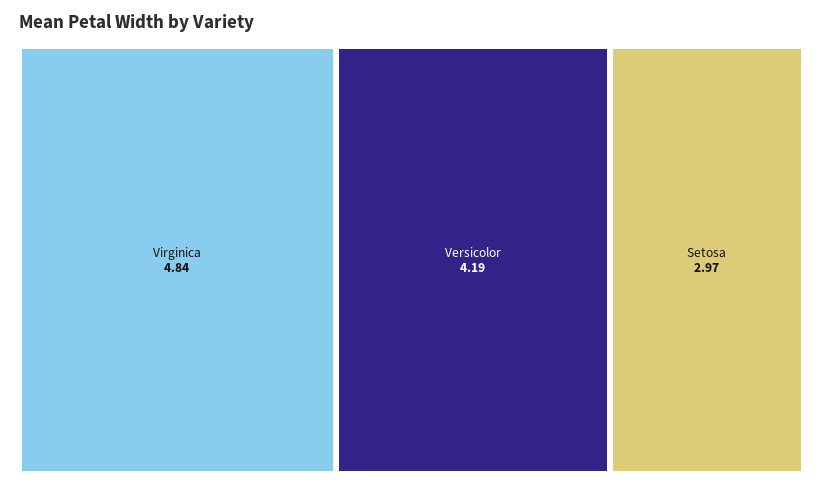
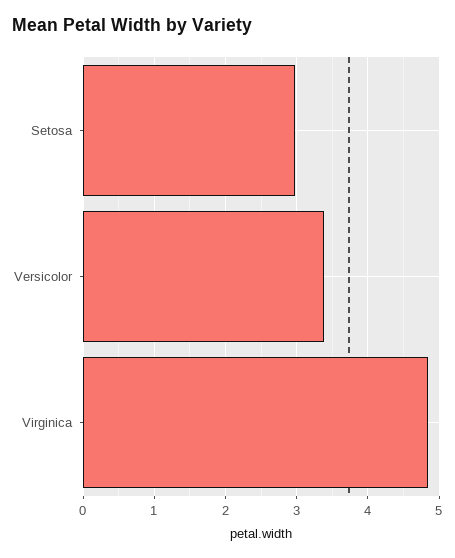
Versicolor: 4.19 -> 3.4

